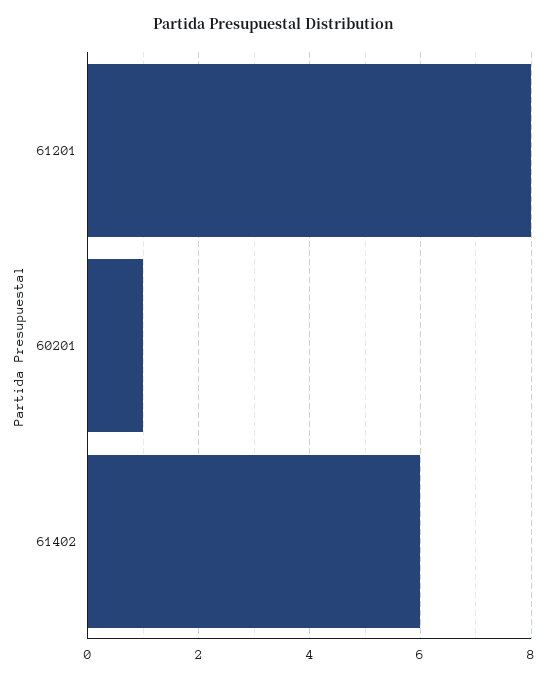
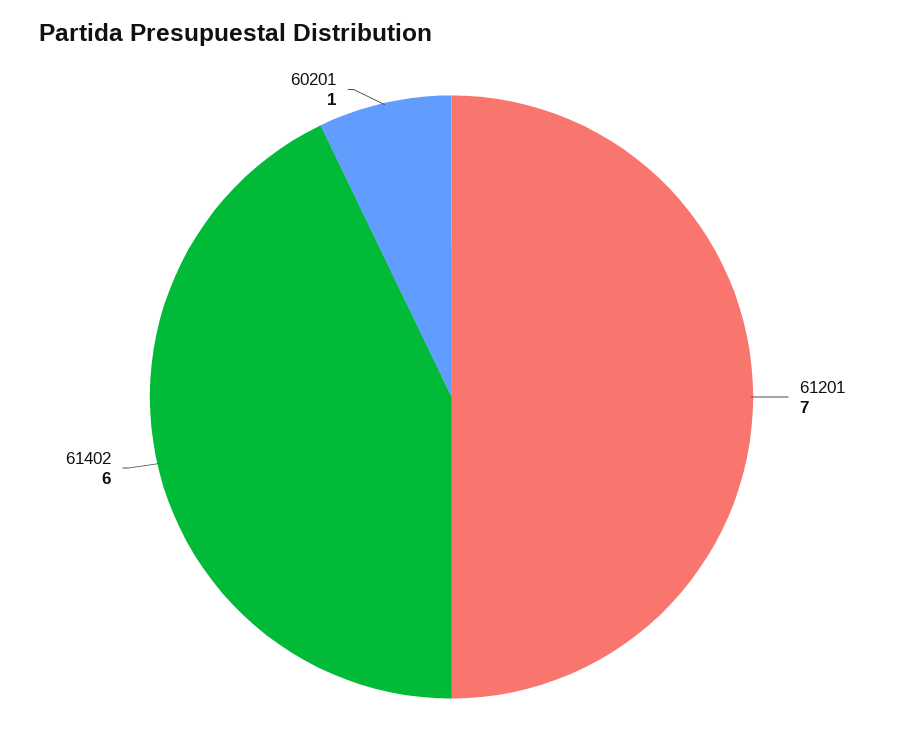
61201: 8 -> 7

